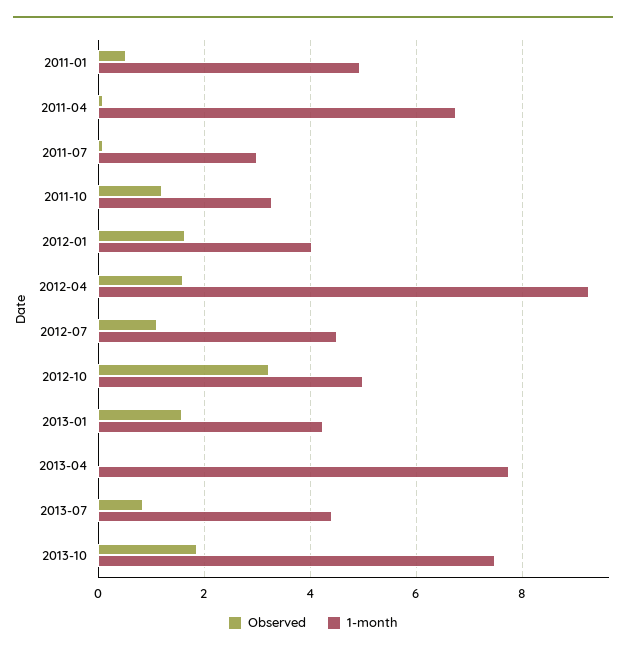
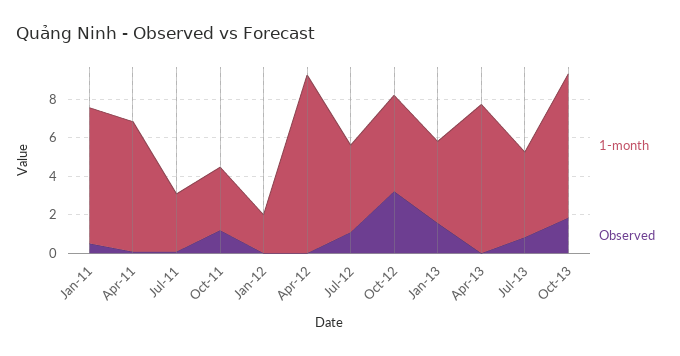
1-month, 2011-01: 5 -> 7
Observed, 2012-01: 1.6 -> 0
1-month, 2012-01: 4 -> 2
Observed, 2012-04: 1.6 -> 0

